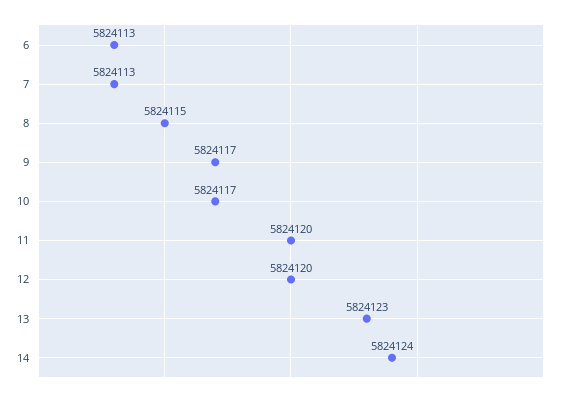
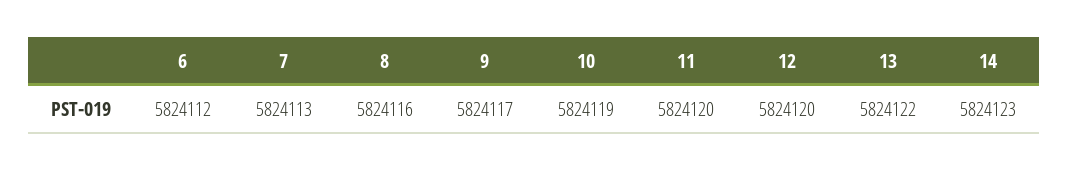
6: 5824113 -> 5824112
8: 5824115 -> 5824116
10: 5824117 -> 5824119
13: 5824123 -> 5824122
14: 5824124 -> 5824123

